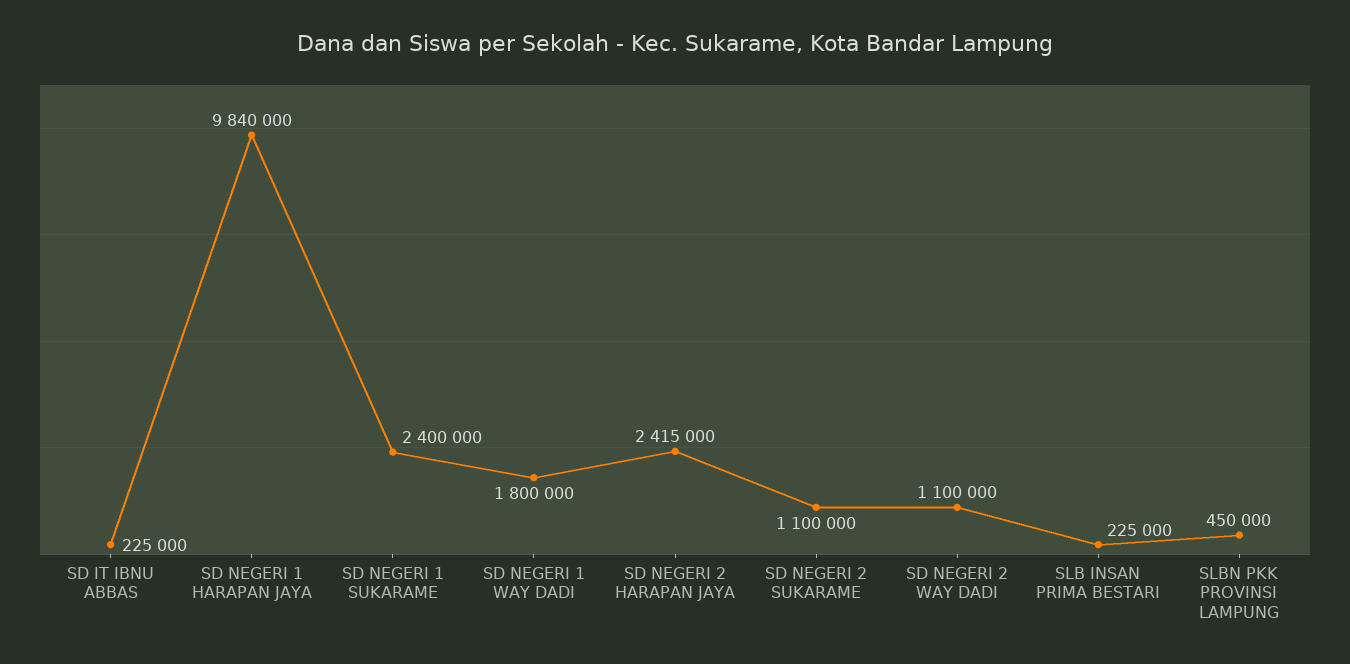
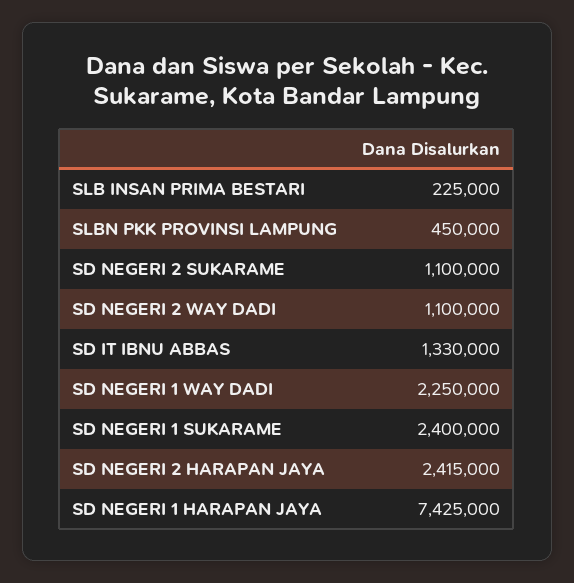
SD IT IBNU ABBAS: 225000 -> 1330000
SD NEGERI 1 HARAPAN JAYA: 9840000 -> 7425000
SD NEGERI 1 WAY DADI: 1800000 -> 2250000

